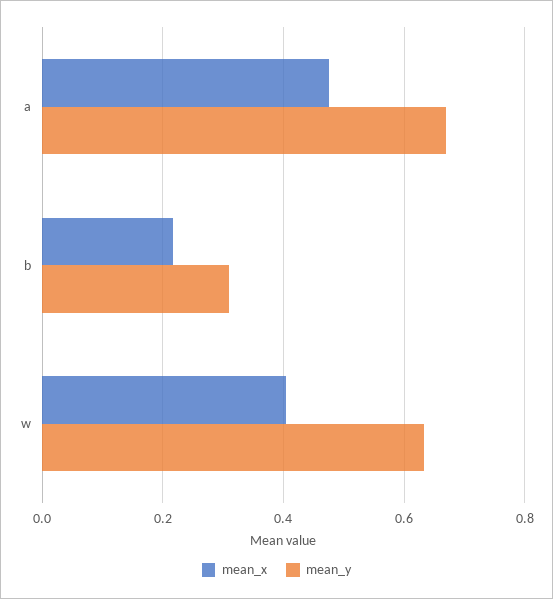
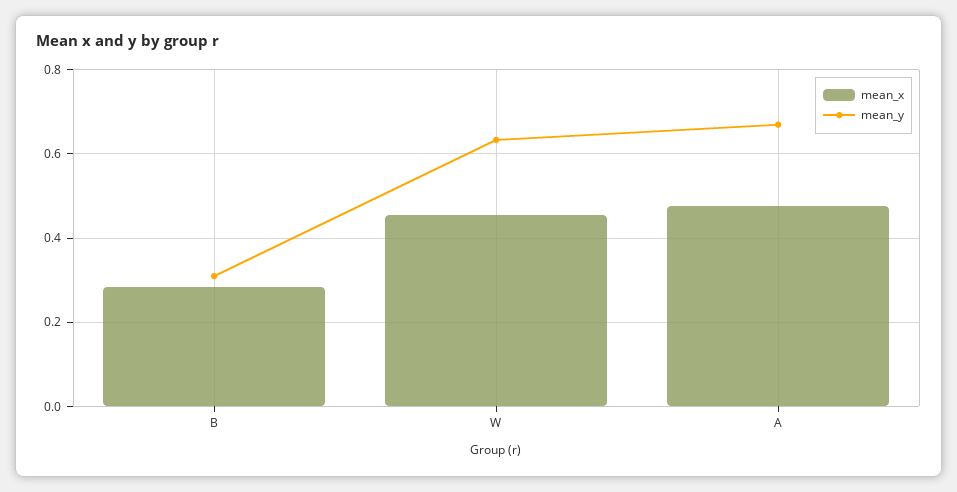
mean_x, b: 0.22 -> 0.28
mean_x, w: 0.4 -> 0.46

